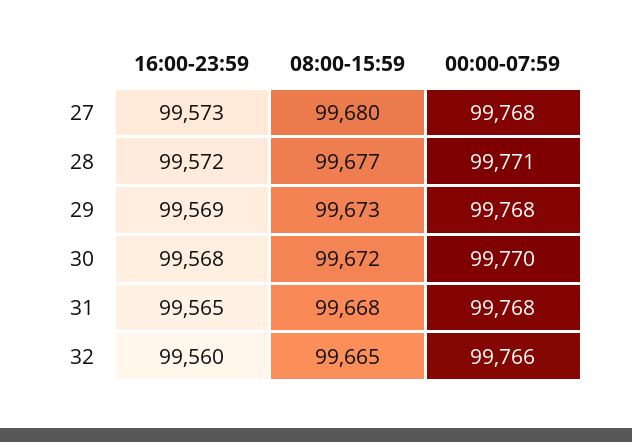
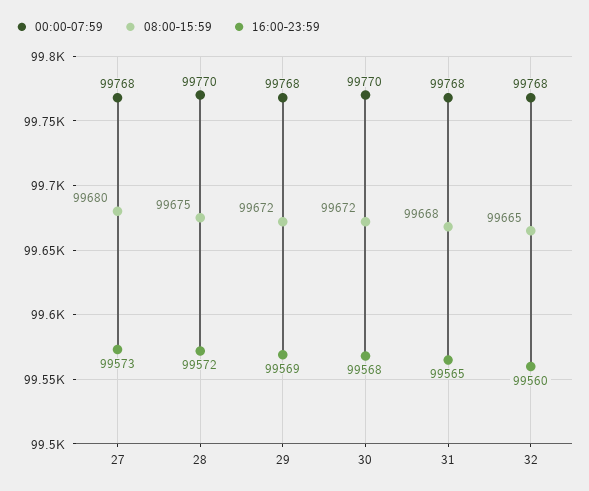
08:00-15:59, 28: 99677 -> 99675
00:00-07:59, 28: 99771 -> 99770
08:00-15:59, 29: 99673 -> 99672
00:00-07:59, 32: 99766 -> 99768

